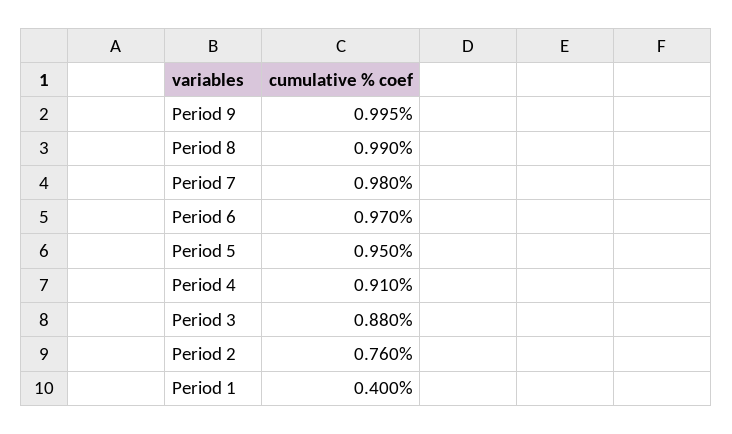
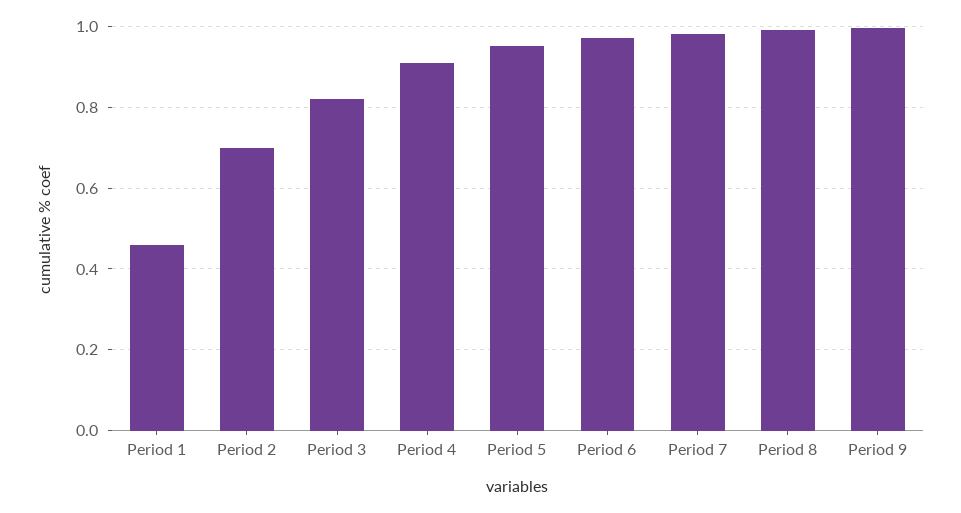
Period 3: 0.88 -> 0.82
Period 2: 0.76 -> 0.7
Period 1: 0.4 -> 0.46

